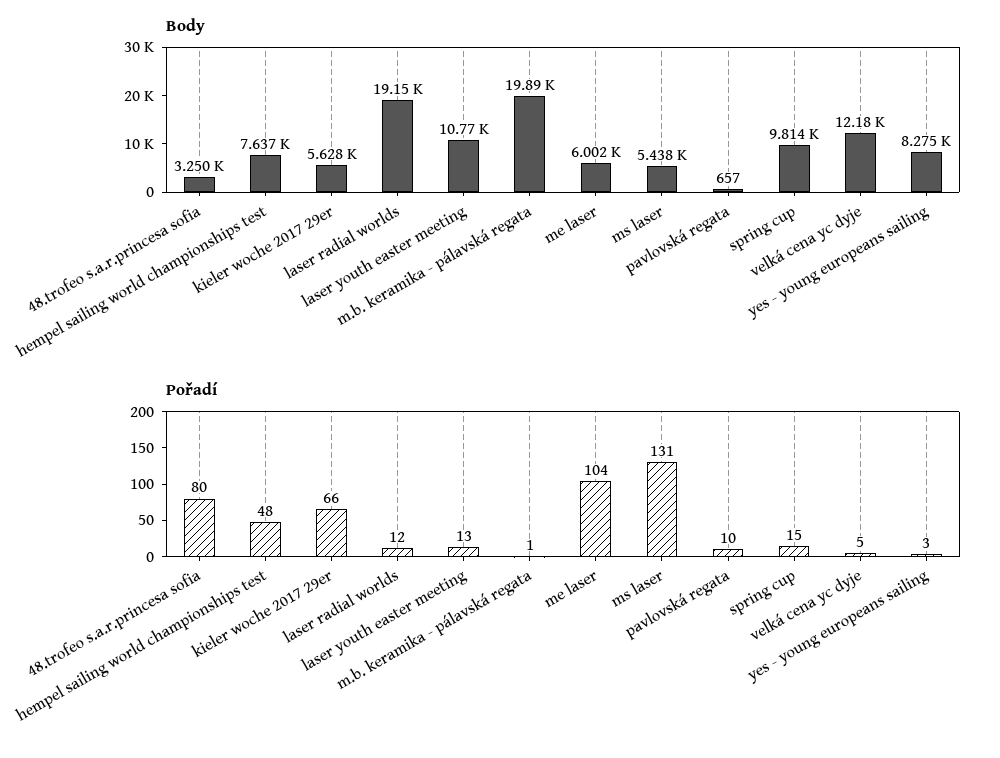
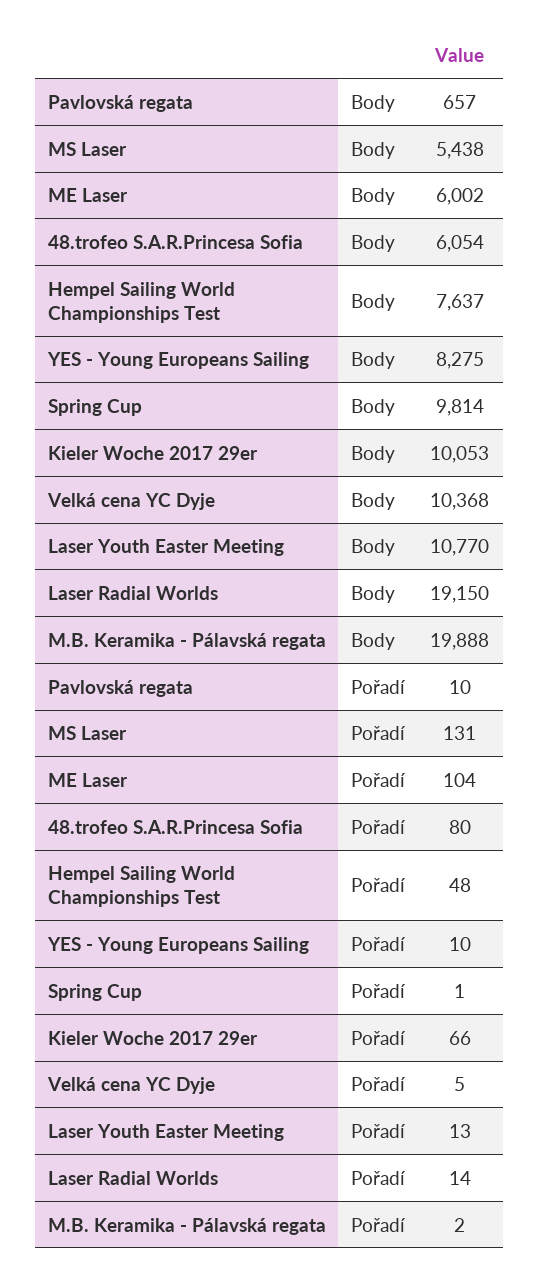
Body, 48.trofeo s.a.r.princesa sofia: 3250 -> 6054
Body, kieler woche 2017 29er: 5628 -> 10053
Body, velká cena yc dyje: 12180 -> 10368
Pořadí, laser radial worlds: 12 -> 14
Pořadí, m.b. keramika - pálavská regata: 1 -> 2
Pořadí, spring cup: 15 -> 1
Pořadí, yes - young europeans sailing: 3 -> 10

